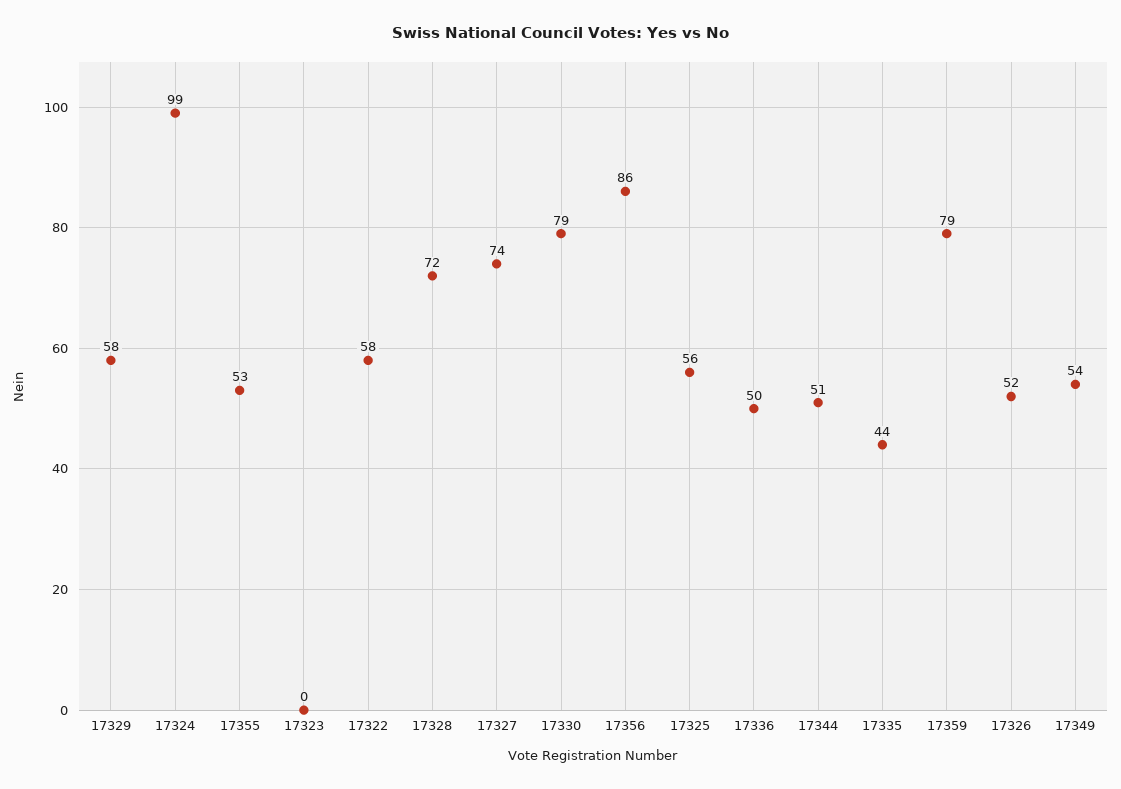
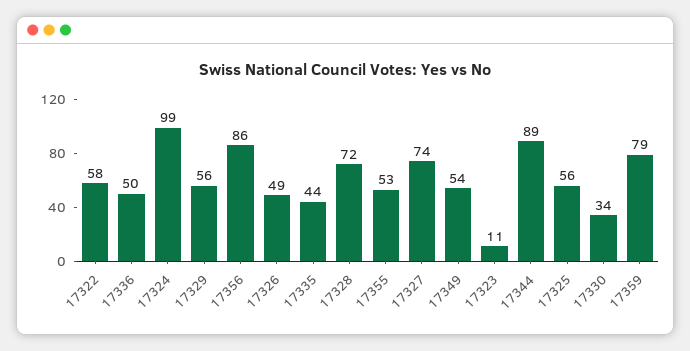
17329: 58 -> 56
17323: 0 -> 11
17330: 79 -> 34
17344: 51 -> 89
17326: 52 -> 49

